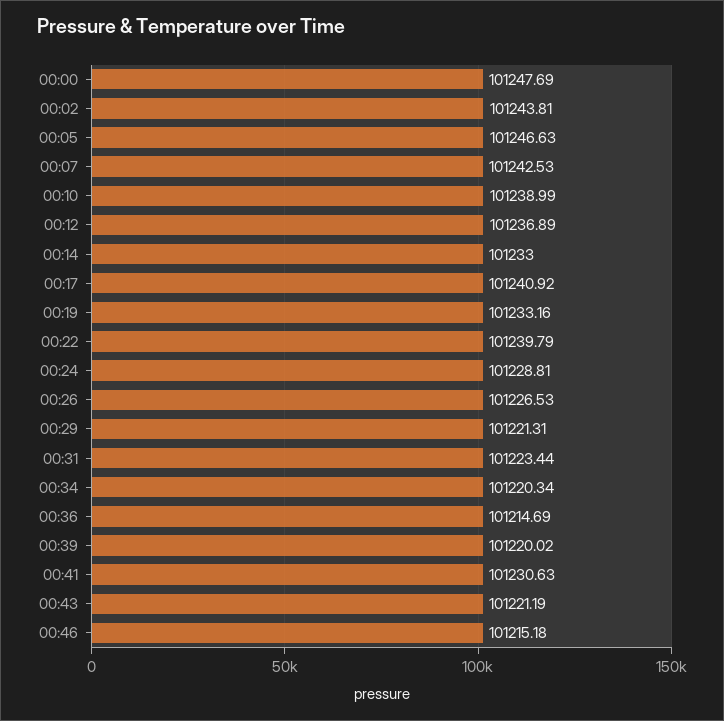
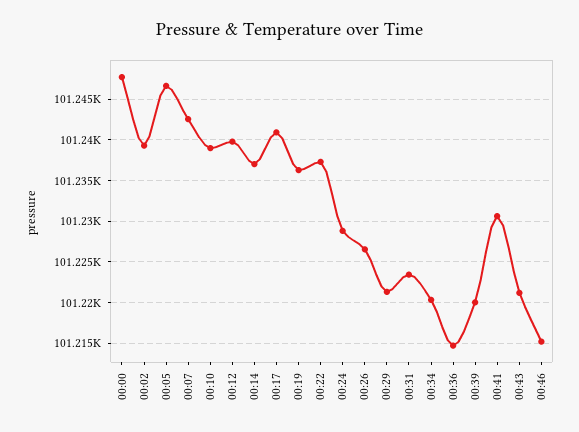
00:02: 101243.81 -> 101239
00:12: 101236.89 -> 101240
00:14: 101233 -> 101237
00:19: 101233.16 -> 101236
00:22: 101239.79 -> 101237

